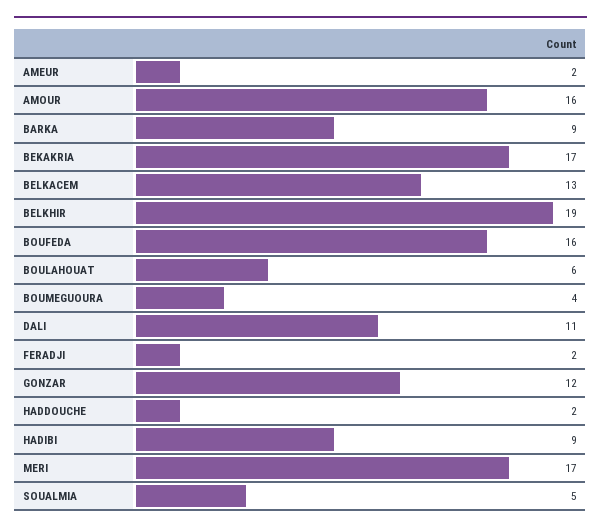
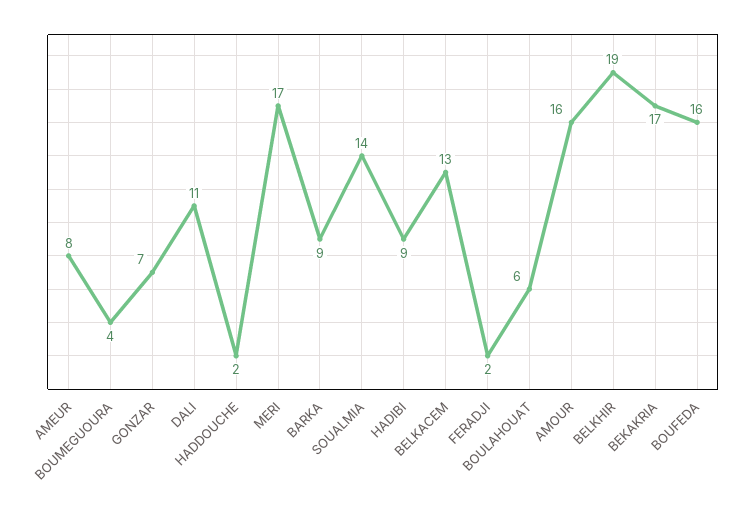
AMEUR: 2 -> 8
GONZAR: 12 -> 7
SOUALMIA: 5 -> 14

